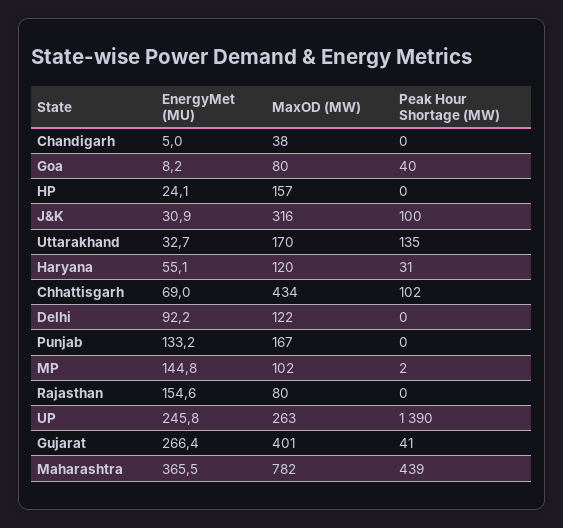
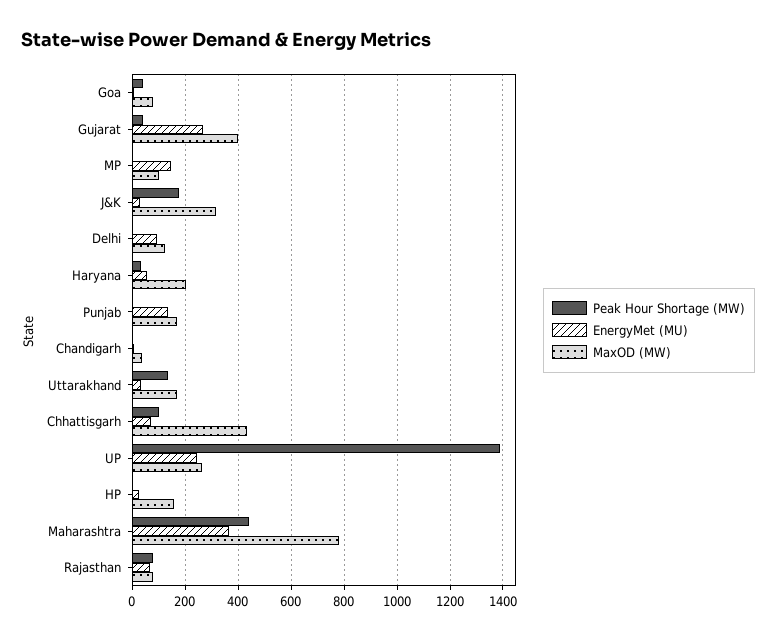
Peak Hour Shortage (MW), J&K: 100 -> 175
MaxOD (MW), Haryana: 120 -> 200
EnergyMet (MU), Rajasthan: 154.6 -> 75
Peak Hour Shortage (MW), Rajasthan: 0 -> 75

